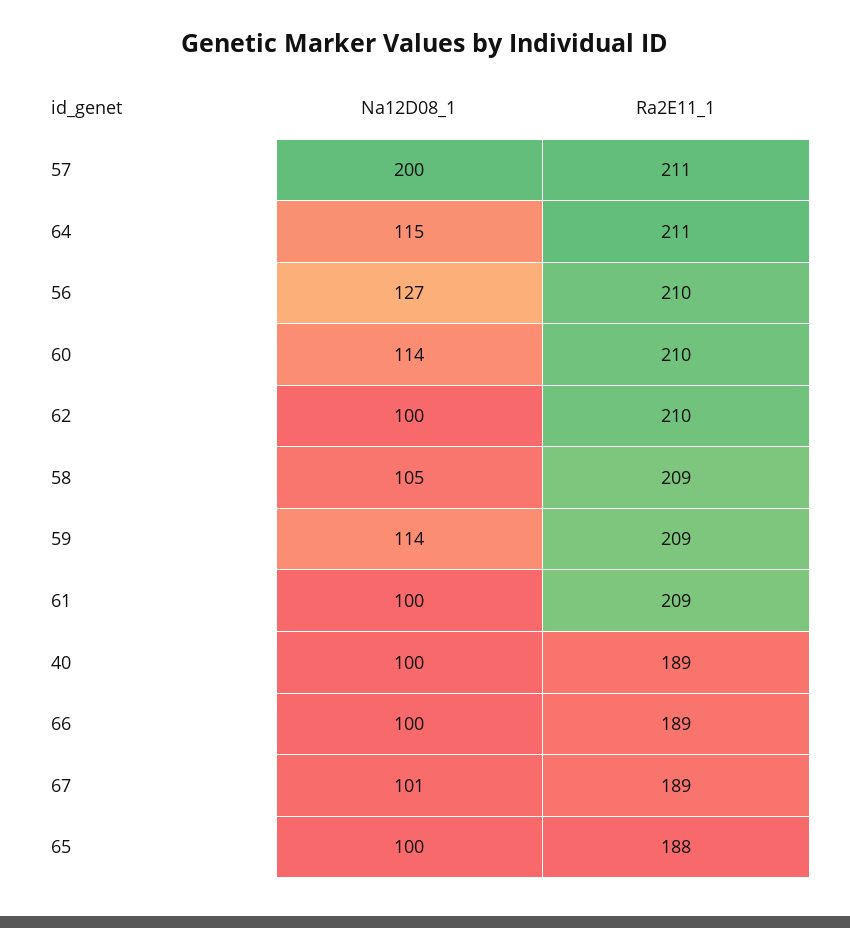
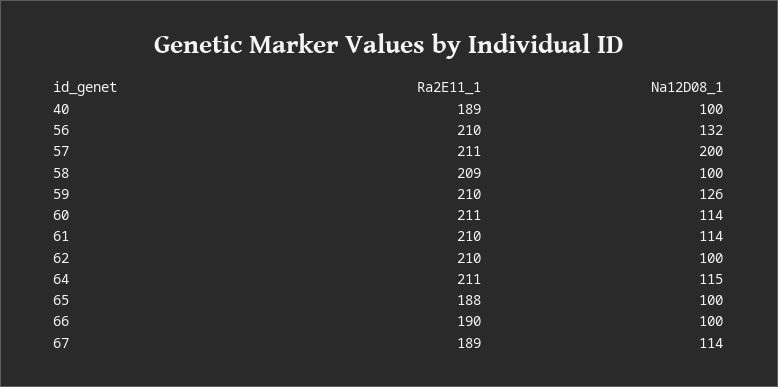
Na12D08_1, 56: 127 -> 132
Ra2E11_1, 60: 210 -> 211
Na12D08_1, 58: 105 -> 100
Na12D08_1, 59: 114 -> 126
Ra2E11_1, 59: 209 -> 210
Na12D08_1, 61: 100 -> 114
Ra2E11_1, 61: 209 -> 210
Ra2E11_1, 66: 189 -> 190
Na12D08_1, 67: 101 -> 114

